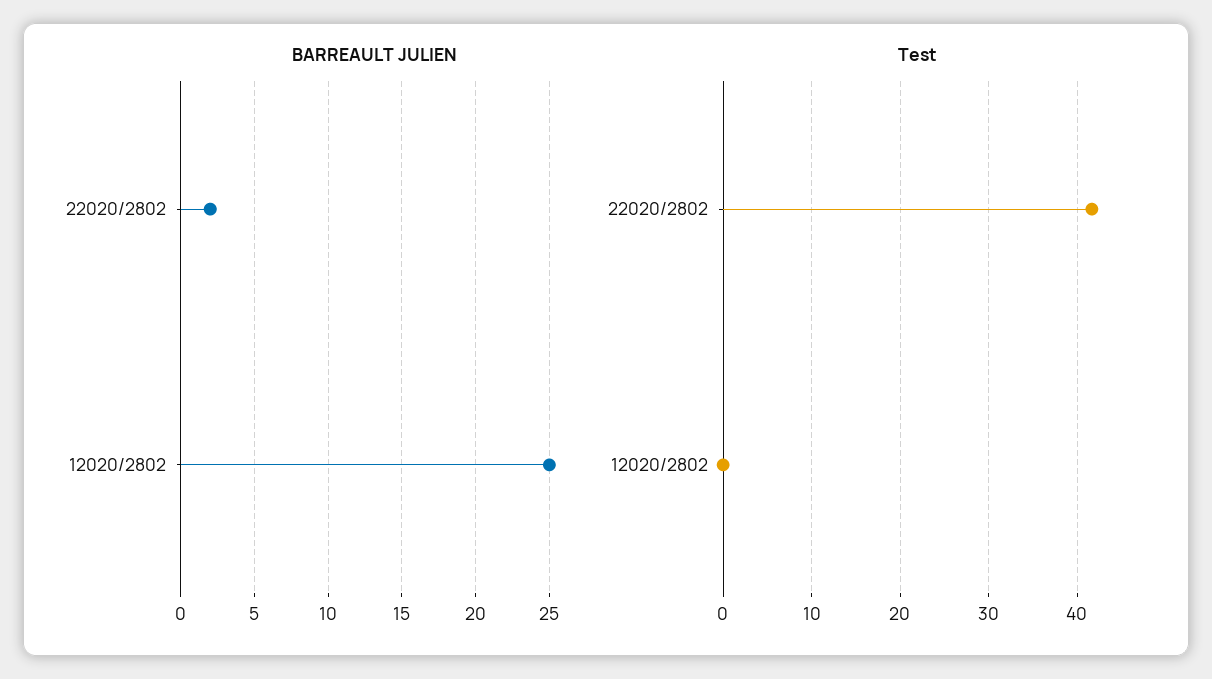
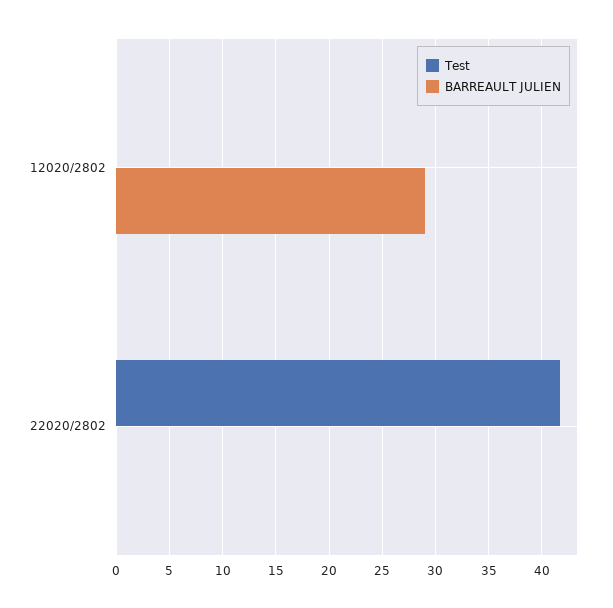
BARREAULT JULIEN, 22020/2802: 2 -> 0
BARREAULT JULIEN, 12020/2802: 25 -> 29

